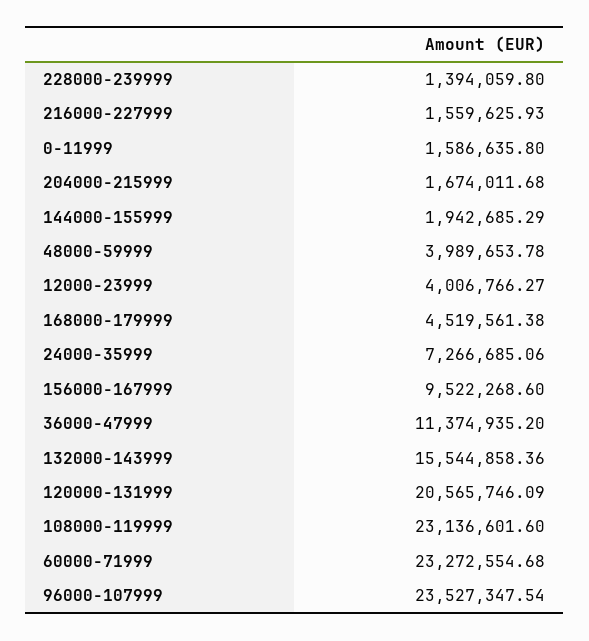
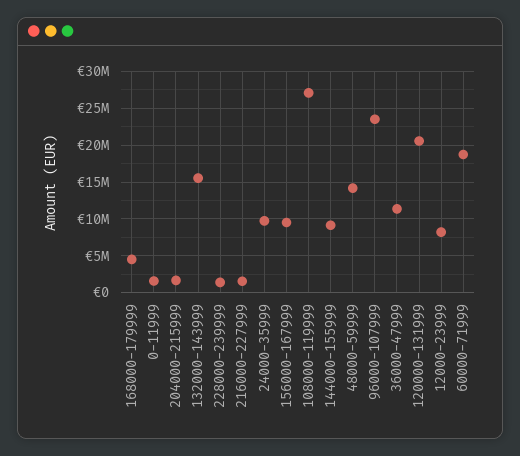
144000-155999: 1942685.29 -> 9000000
48000-59999: 3989653.78 -> 14000000
12000-23999: 4006766.27 -> 8000000
24000-35999: 7266685.06 -> 10000000
108000-119999: 23136601.6 -> 27000000
60000-71999: 23272554.68 -> 19000000

